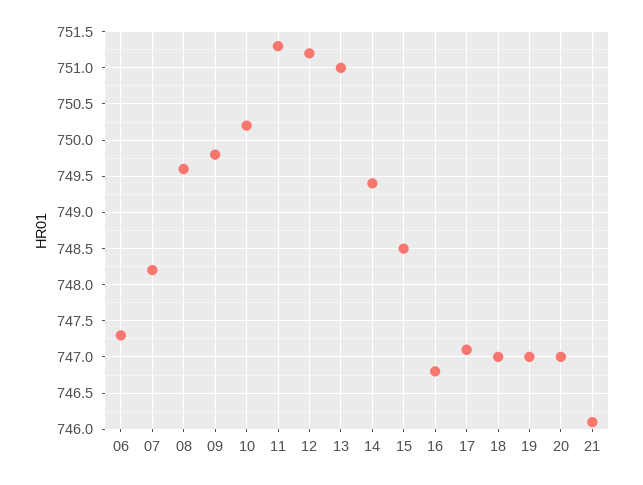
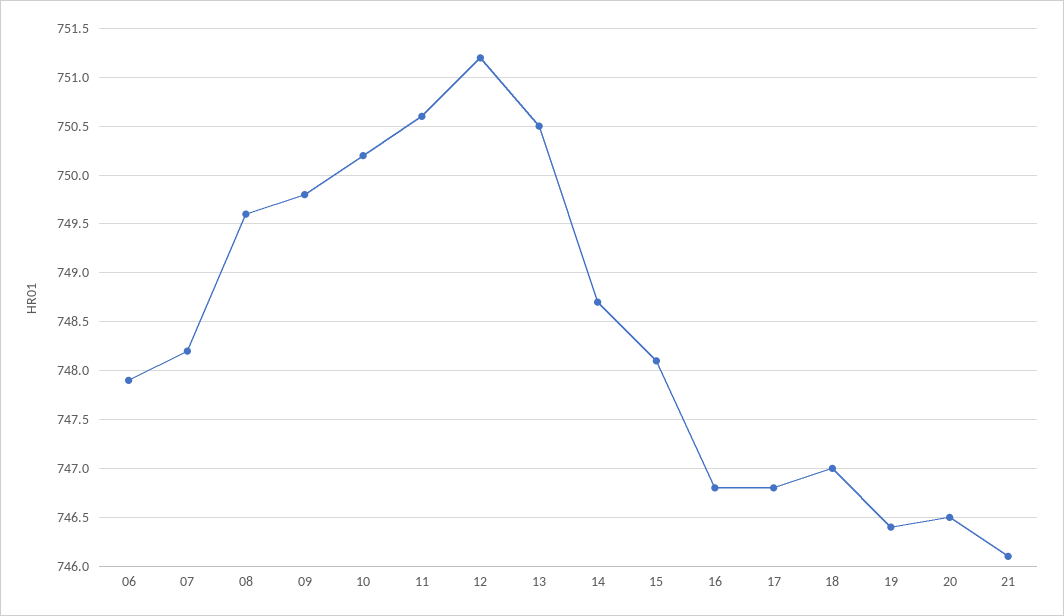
06: 747.3 -> 747.9
11: 751.3 -> 750.6
13: 751 -> 750.5
14: 749.4 -> 748.7
15: 748.5 -> 748.1
17: 747.1 -> 746.8
19: 747 -> 746.4
20: 747 -> 746.5

